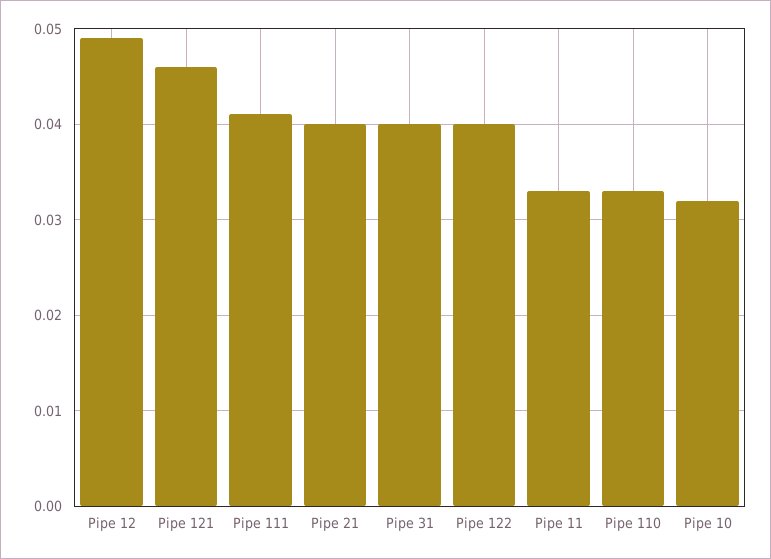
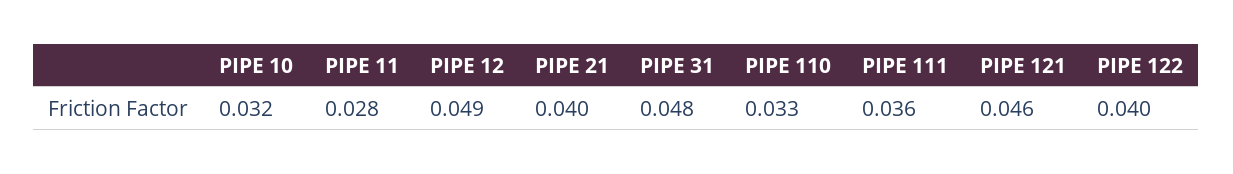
Pipe 111: 0.041 -> 0.036
Pipe 31: 0.04 -> 0.048
Pipe 11: 0.033 -> 0.028

